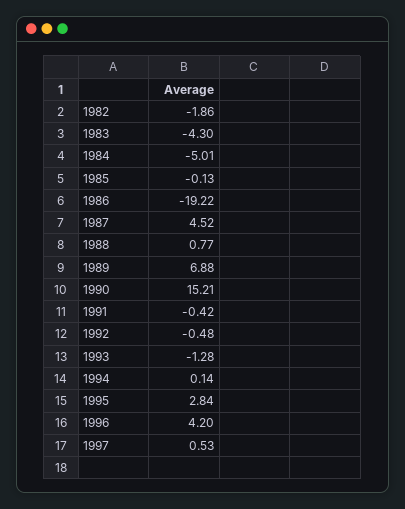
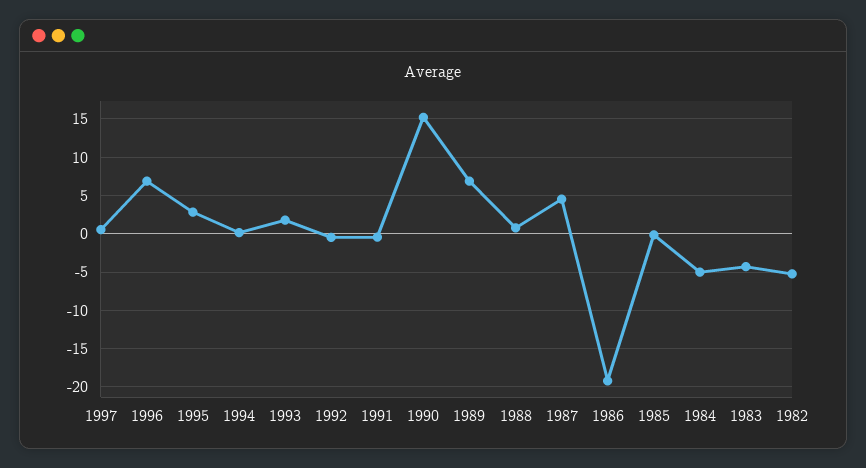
1982: -1.86 -> -5
1993: -1.28 -> 2
1996: 4.2 -> 7

